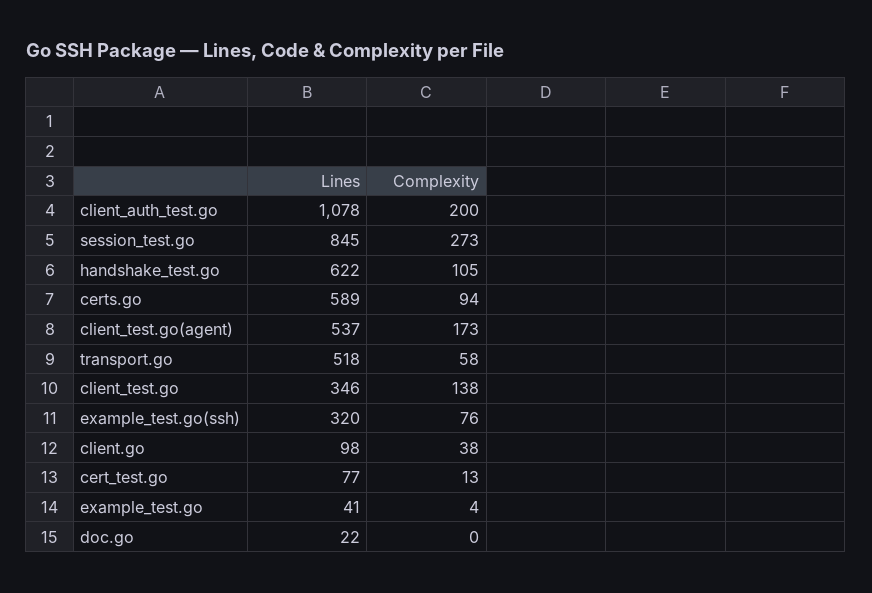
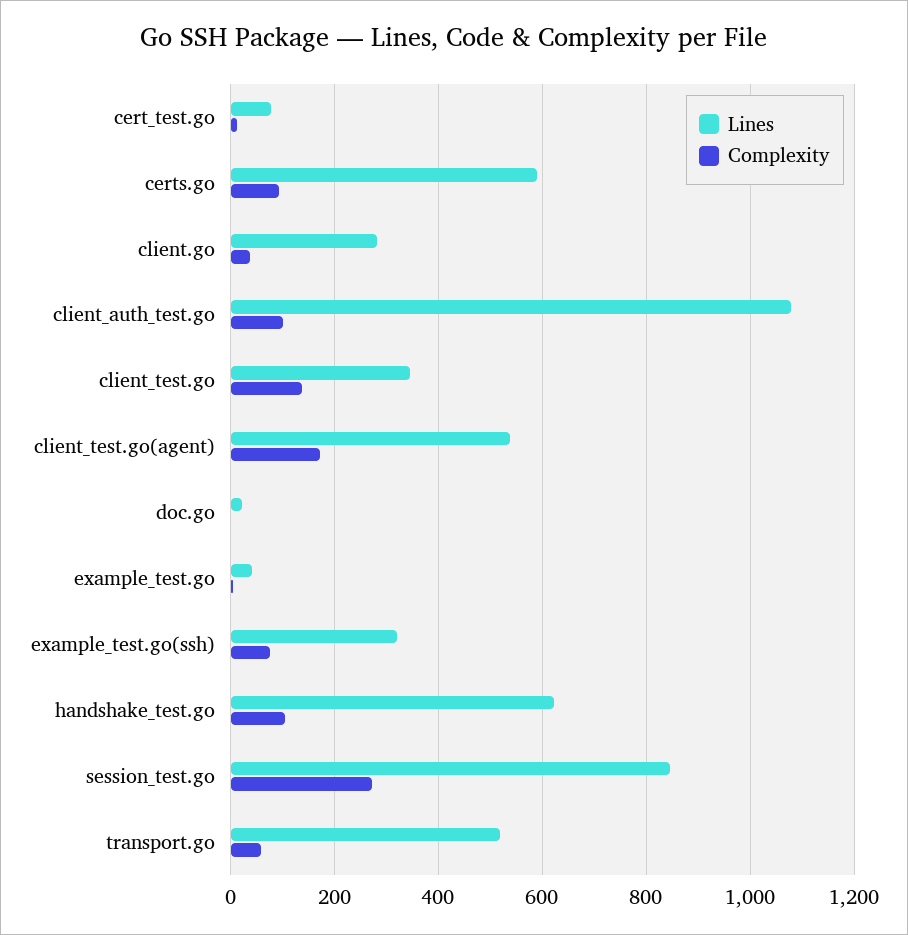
Complexity, client_auth_test.go: 200 -> 100
Lines, client.go: 98 -> 280

